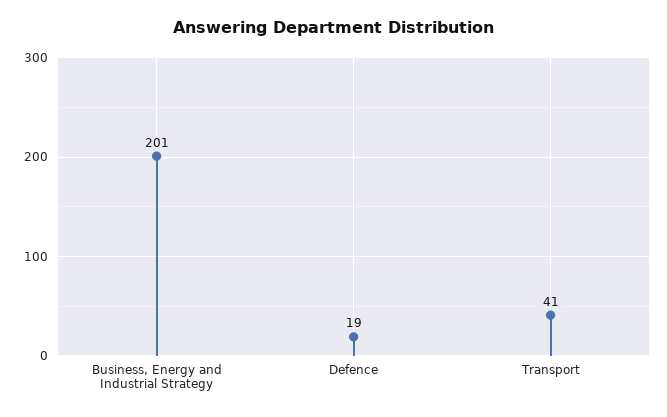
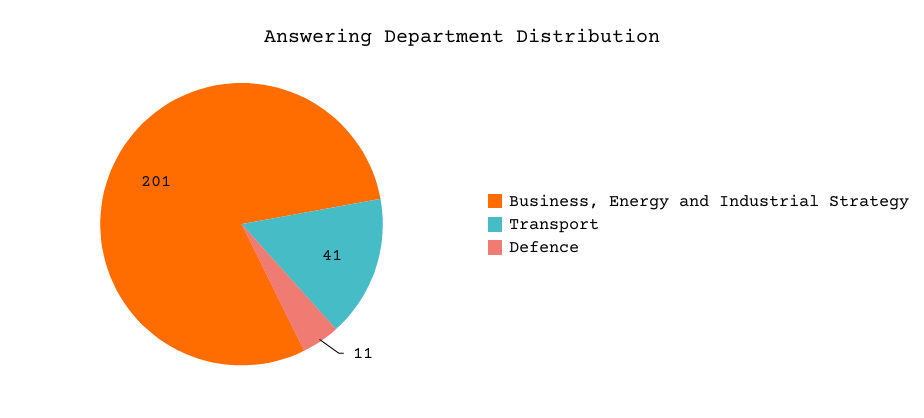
Defence: 19 -> 11

